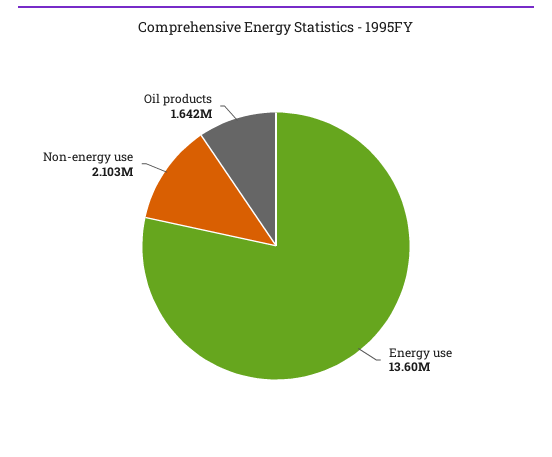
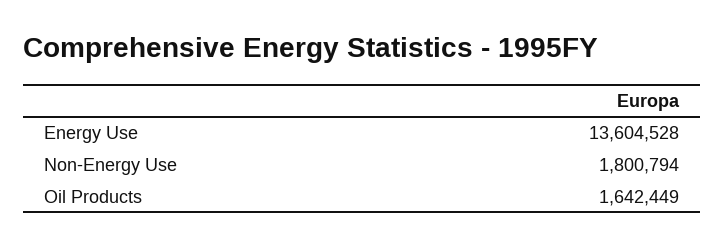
Non-energy use: 2103000 -> 1800794

